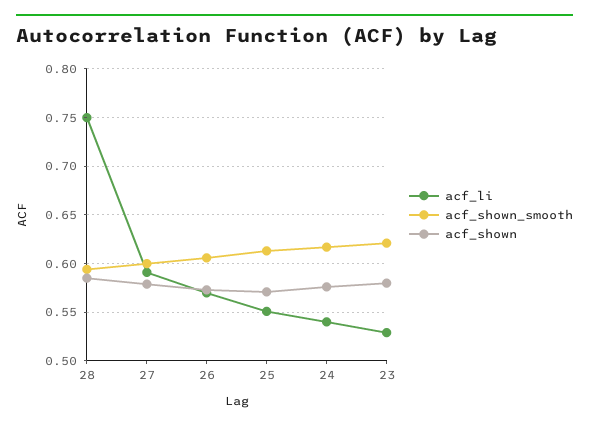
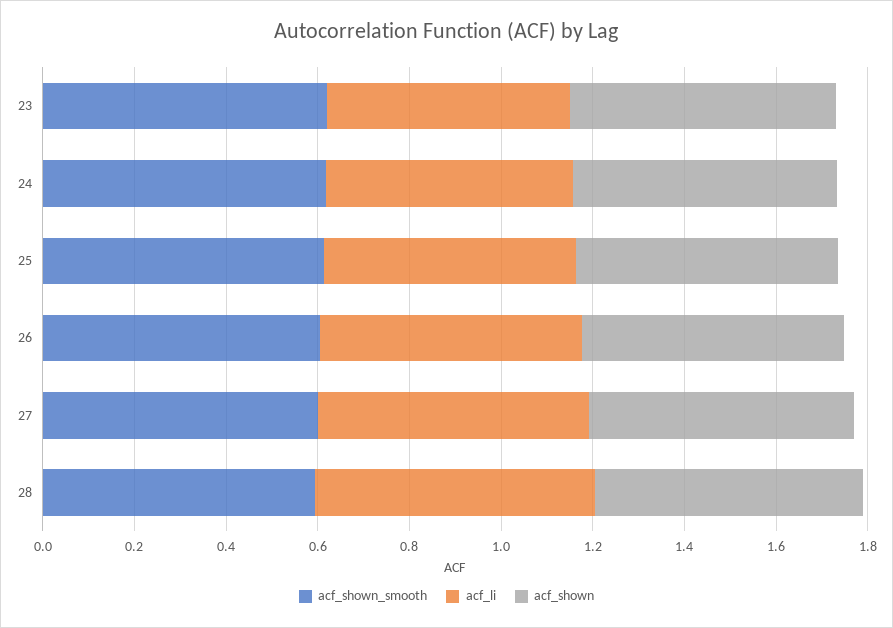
acf_li, 28: 0.75 -> 0.6

